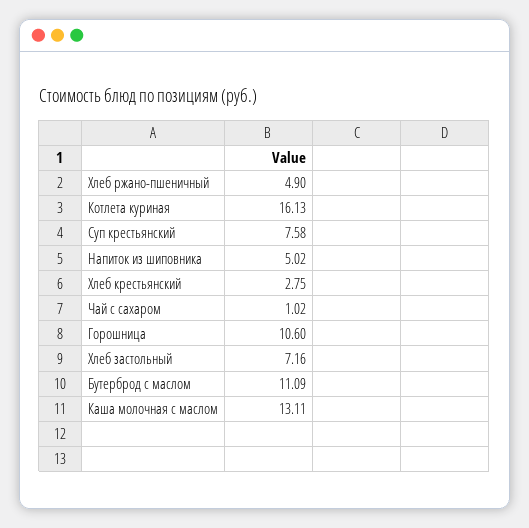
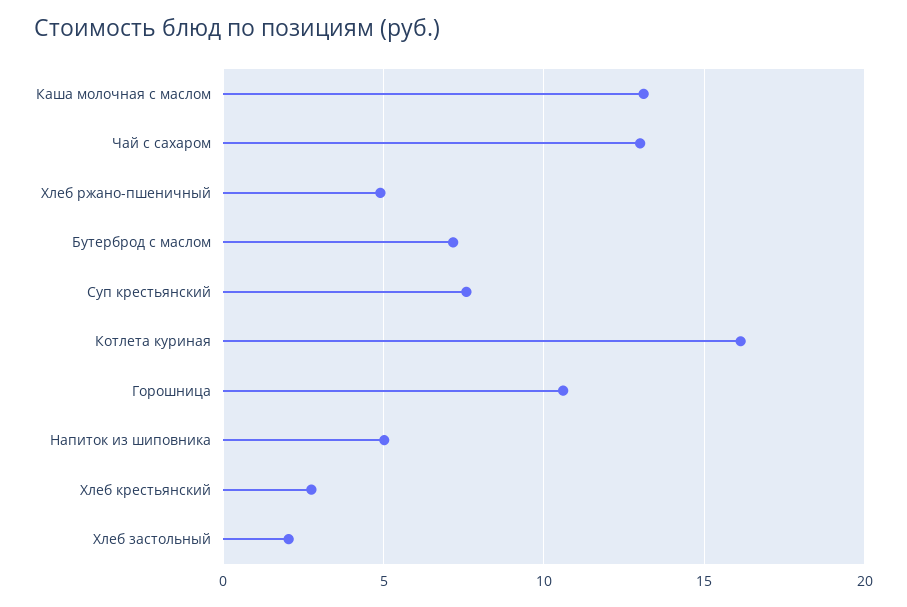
Чай с сахаром: 1.02 -> 13
Хлеб застольный: 7.16 -> 2
Бутерброд с маслом: 11.09 -> 7

